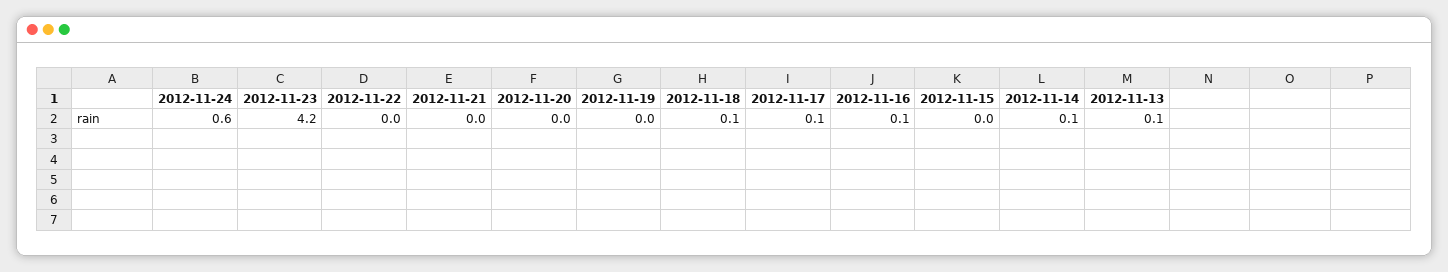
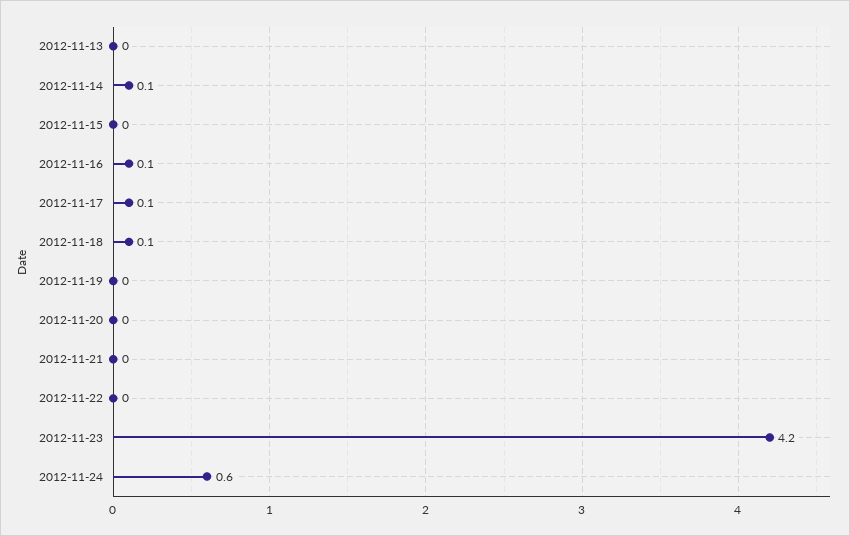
2012-11-13: 0.1 -> 0

